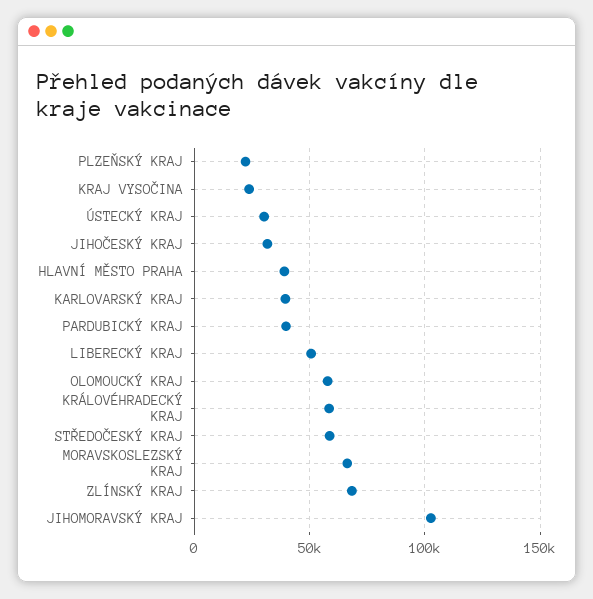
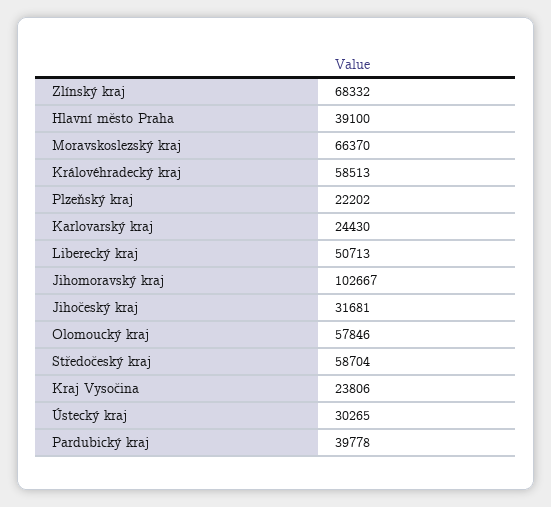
KARLOVARSKÝ KRAJ: 40000 -> 24430

